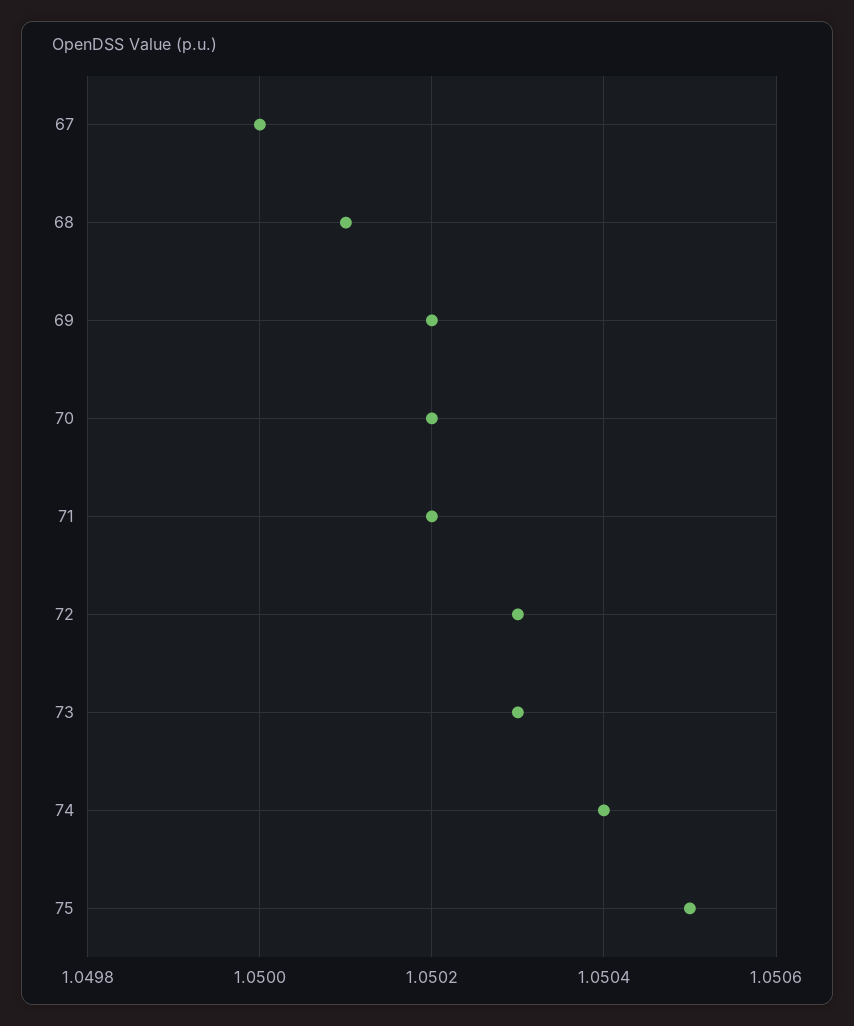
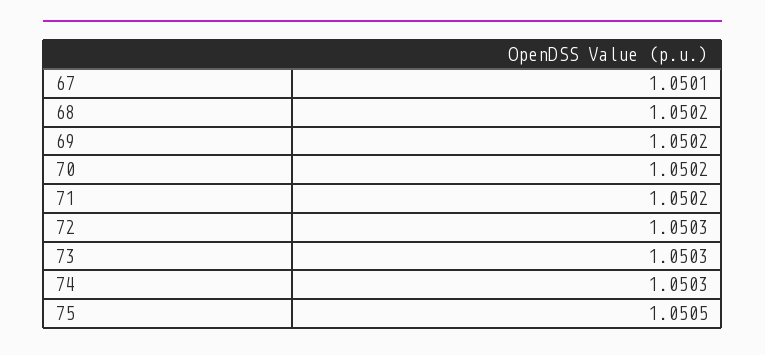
67: 1.05 -> 1.0501
68: 1.0501 -> 1.0502
74: 1.0504 -> 1.0503

